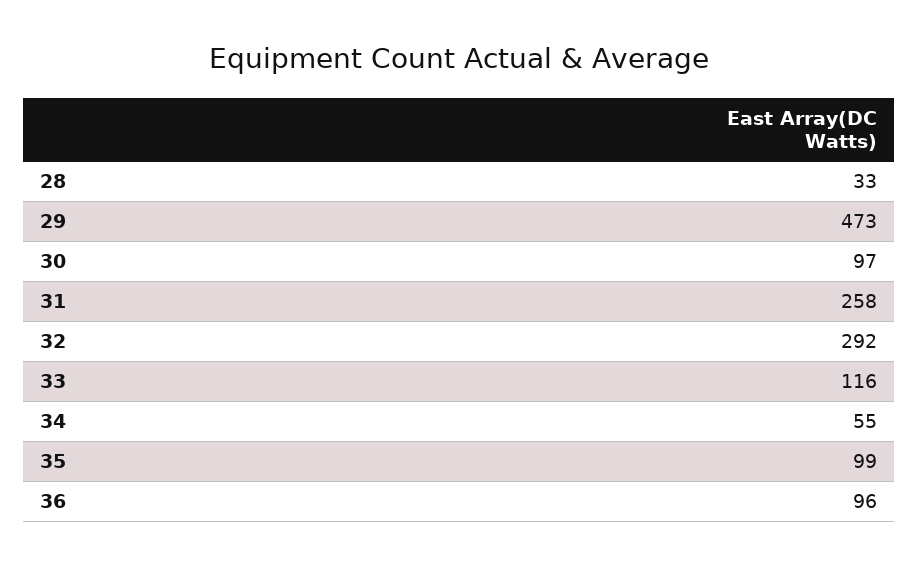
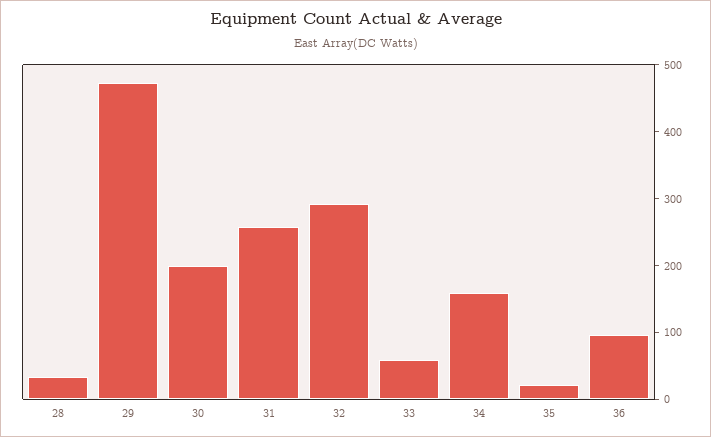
30: 97 -> 200
33: 116 -> 60
34: 55 -> 160
35: 99 -> 20

